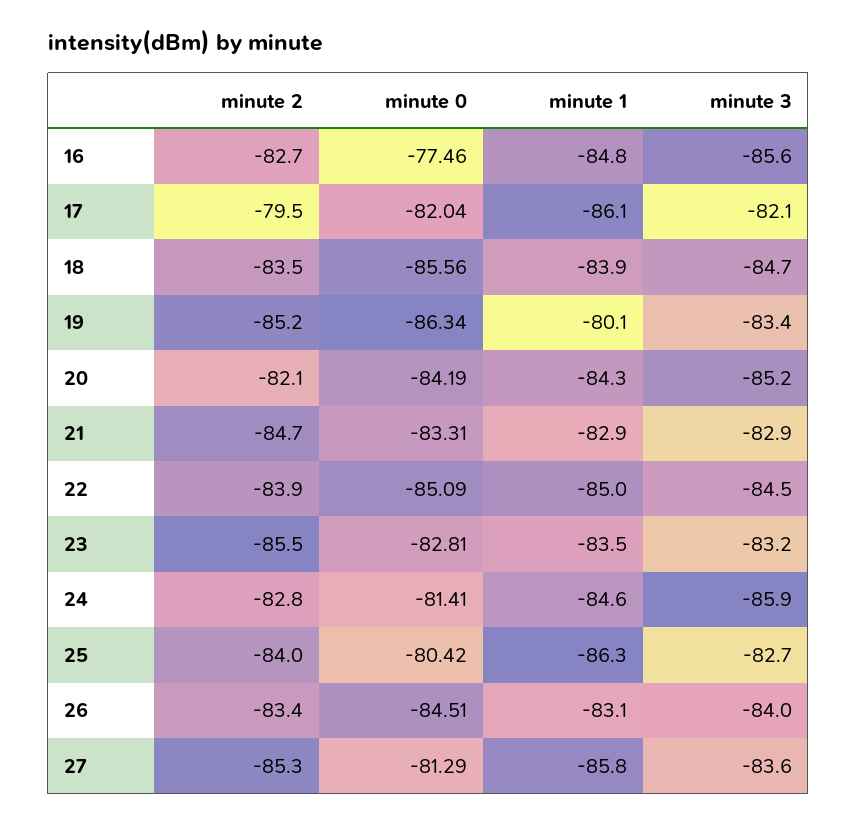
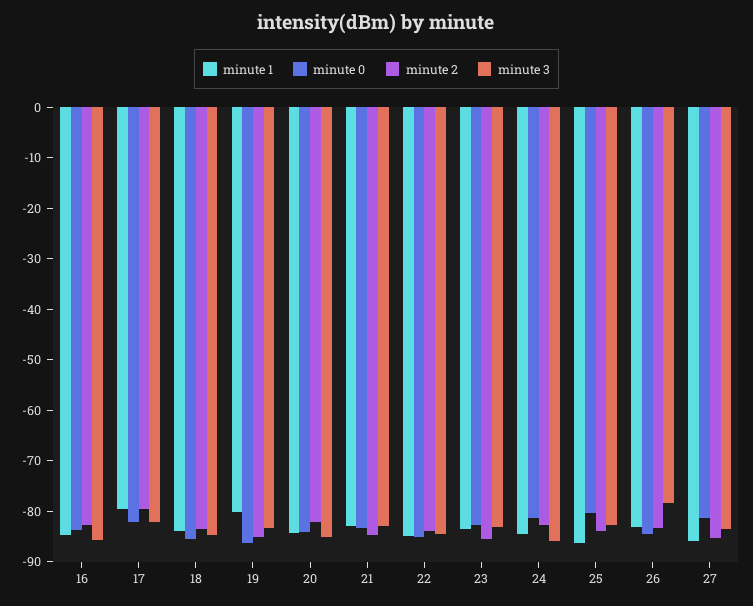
minute 0, 16: -77.46 -> -84
minute 1, 17: -86.1 -> -80
minute 3, 26: -84 -> -78

